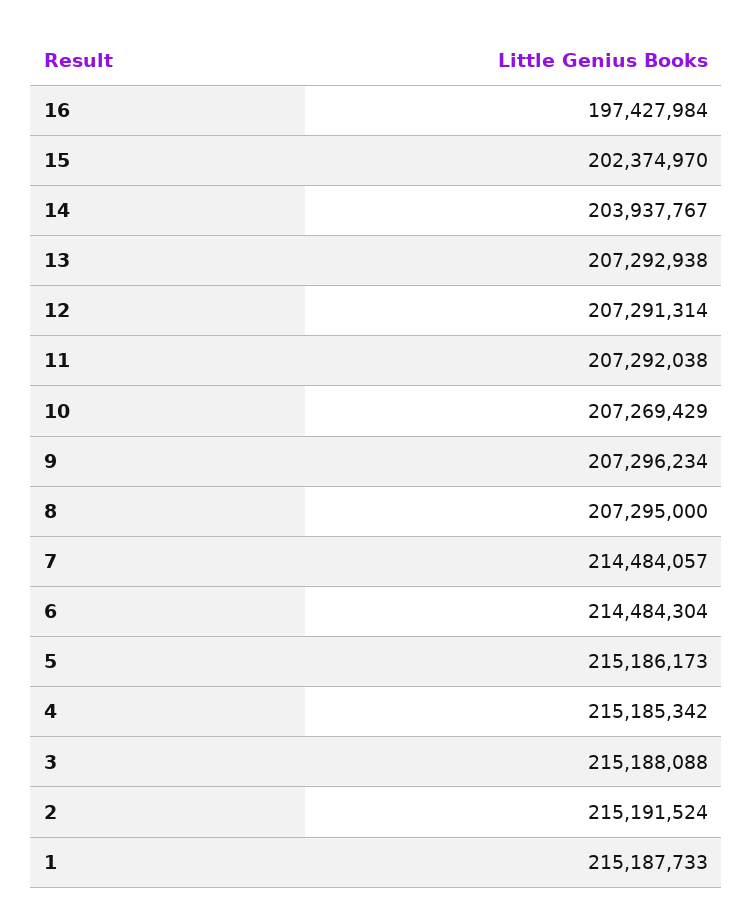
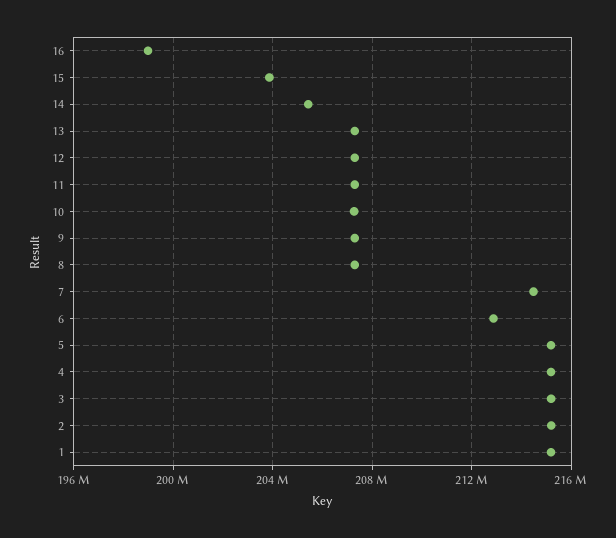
16: 197427984 -> 199000000
15: 202374970 -> 204000000
14: 203937767 -> 205500000
6: 214484304 -> 213000000

